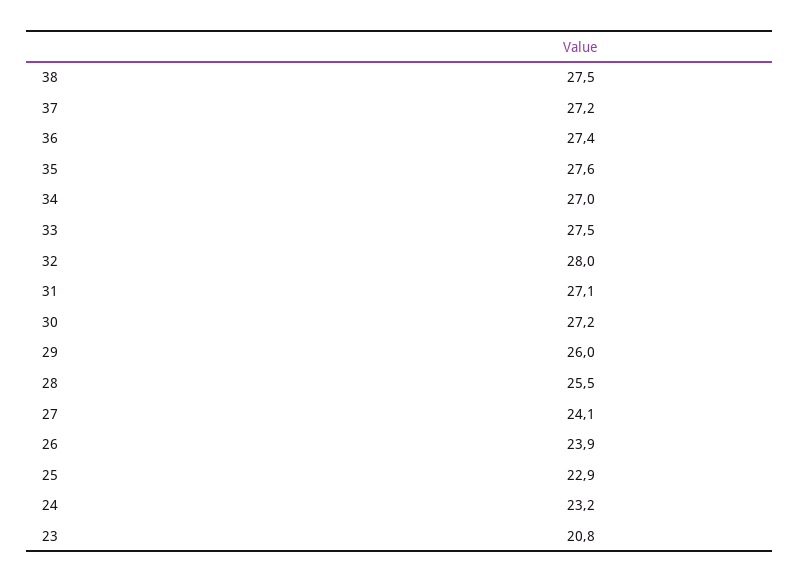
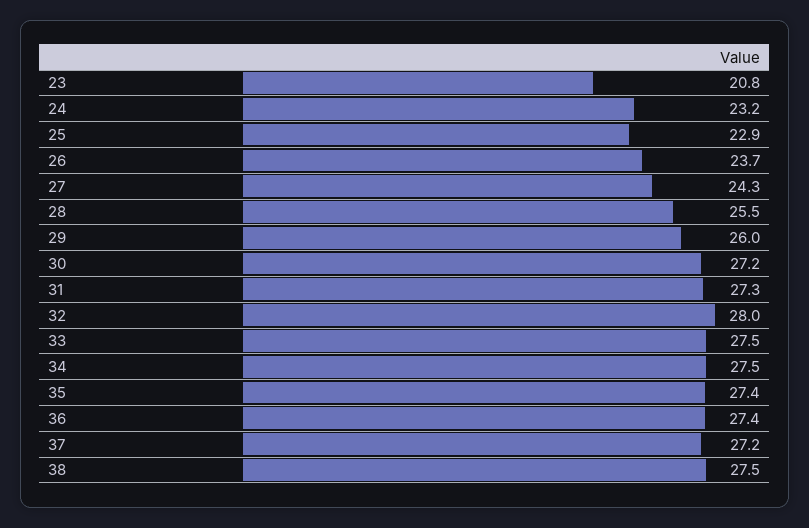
35: 27.6 -> 27.4
34: 27 -> 27.5
31: 27.1 -> 27.3
27: 24.1 -> 24.3
26: 23.9 -> 23.7

